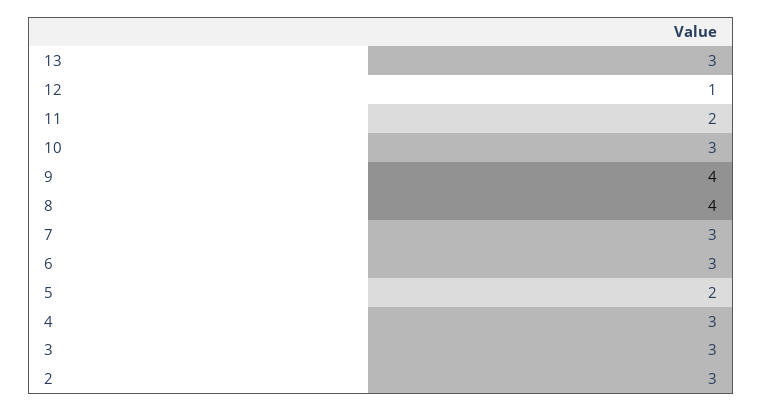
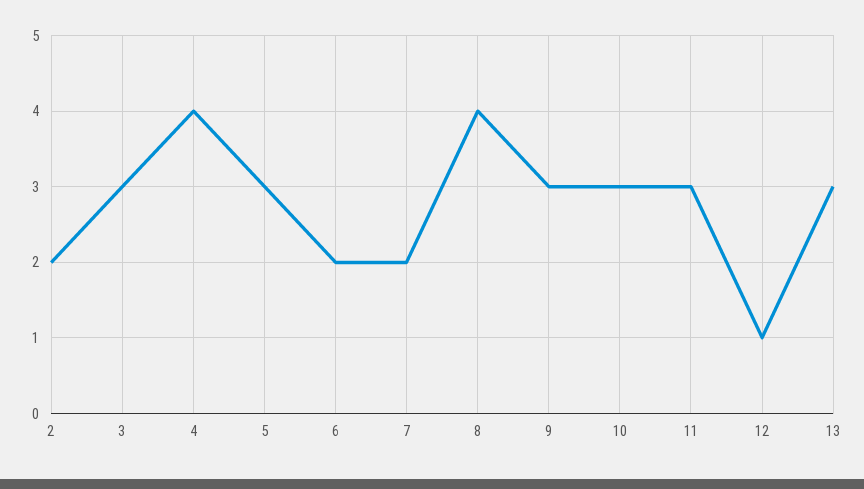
11: 2 -> 3
9: 4 -> 3
7: 3 -> 2
6: 3 -> 2
5: 2 -> 3
4: 3 -> 4
2: 3 -> 2

